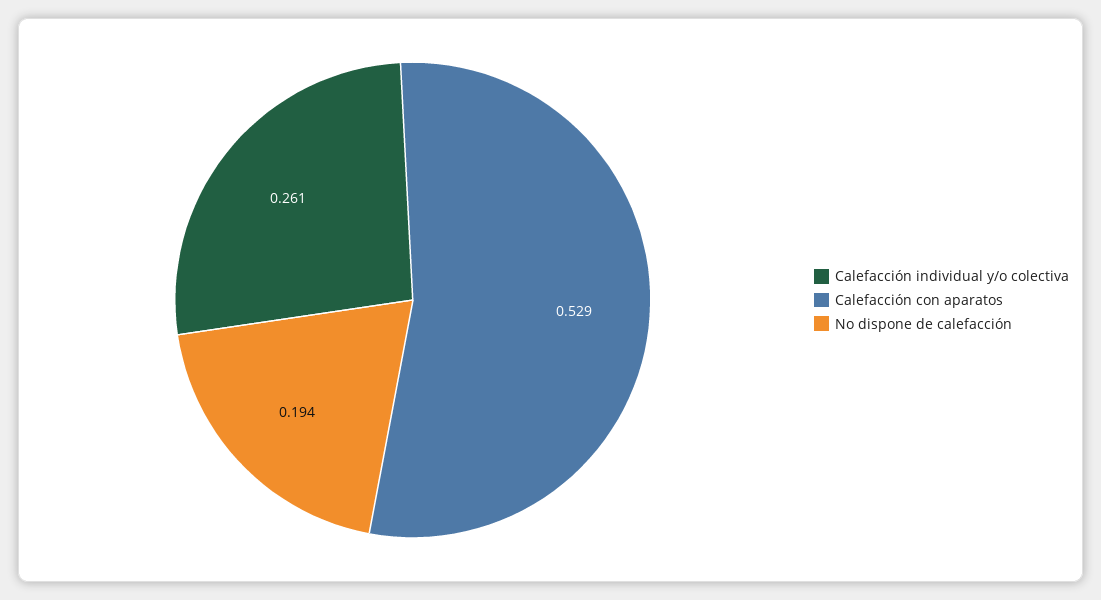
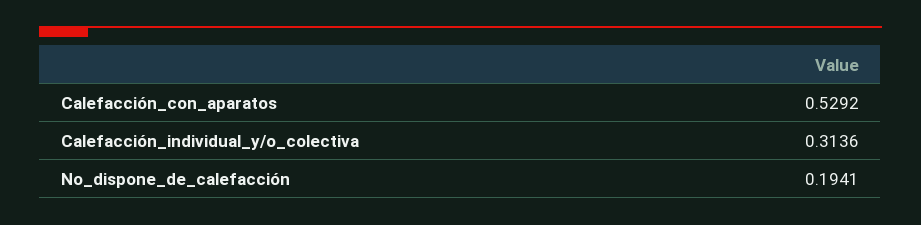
Calefacción individual y/o colectiva: 0.261 -> 0.3136

